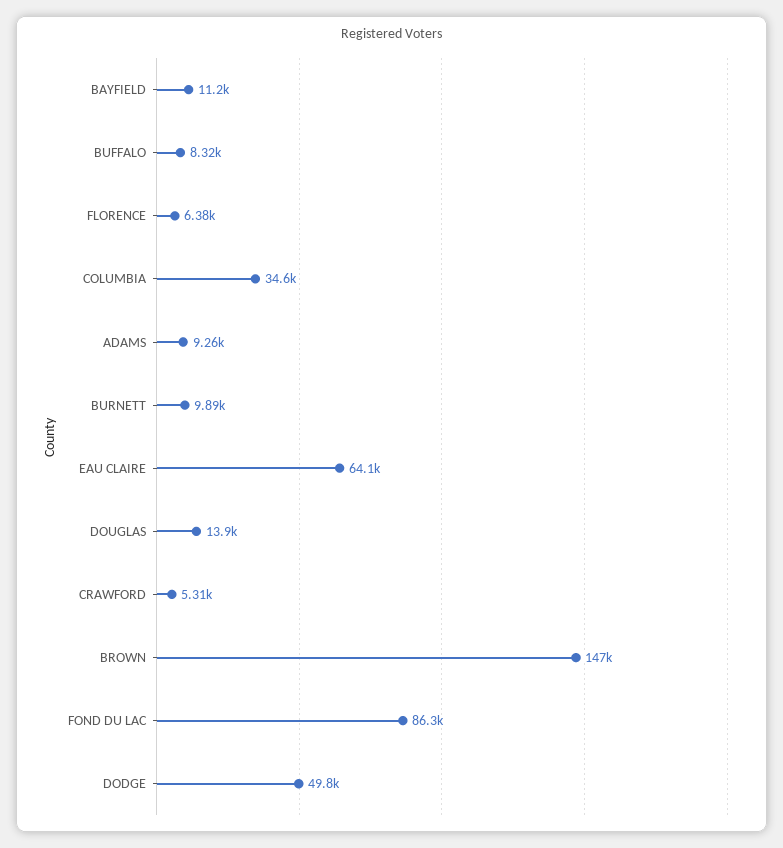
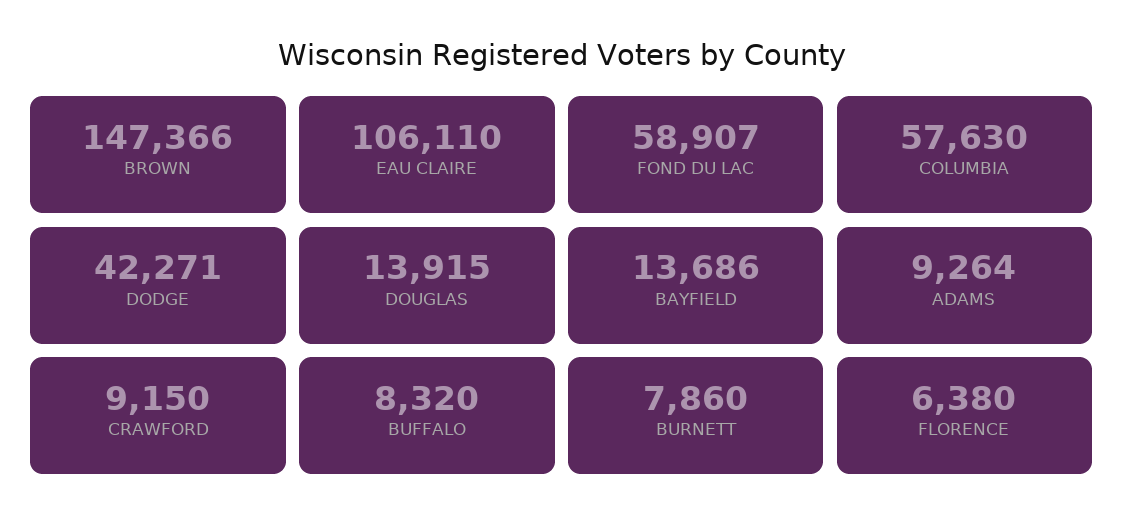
BAYFIELD: 11200 -> 13686
COLUMBIA: 34600 -> 57630
BURNETT: 9890 -> 7860
EAU CLAIRE: 64100 -> 106110
CRAWFORD: 5310 -> 9150
FOND DU LAC: 86300 -> 58907
DODGE: 49800 -> 42271

